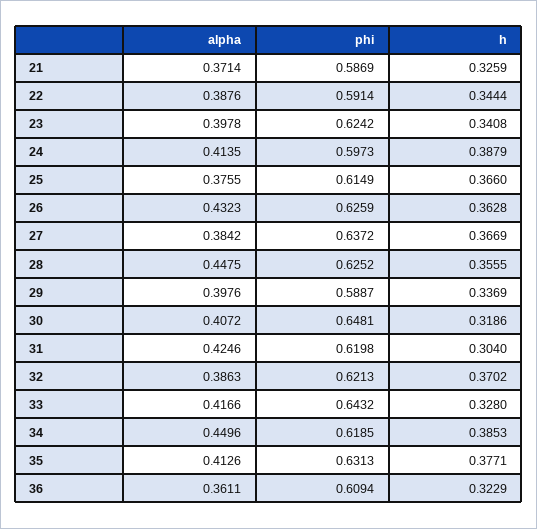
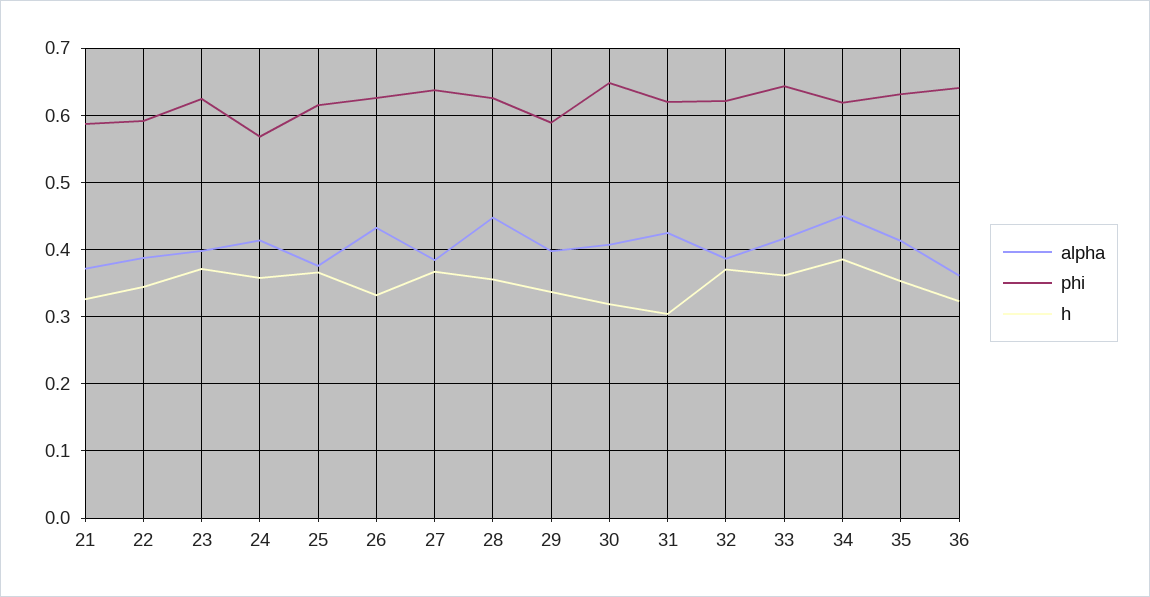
h, 23: 0.3408 -> 0.37
phi, 24: 0.5973 -> 0.57
h, 24: 0.3879 -> 0.36
h, 26: 0.3628 -> 0.33
h, 33: 0.328 -> 0.36
h, 35: 0.3771 -> 0.35
phi, 36: 0.6094 -> 0.64

